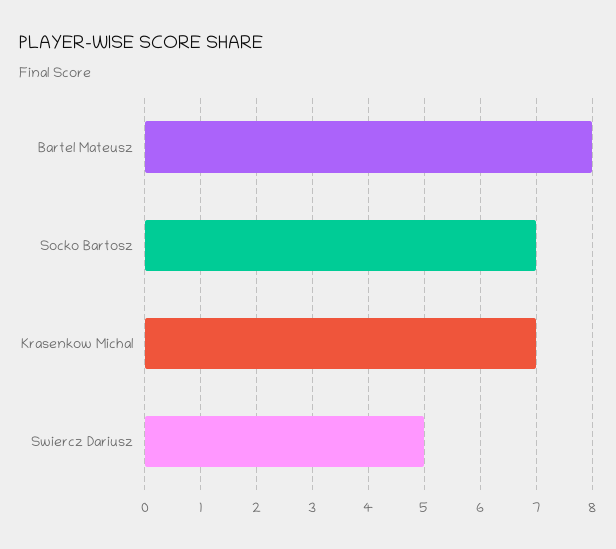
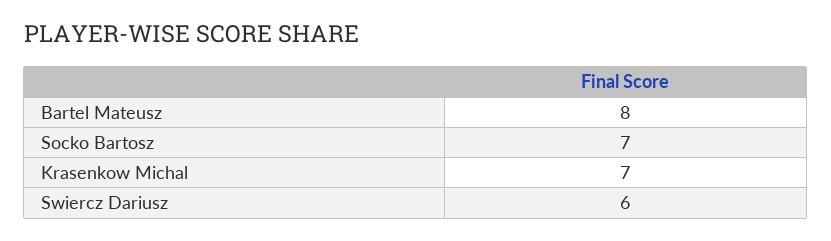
Swiercz Dariusz: 5 -> 6

